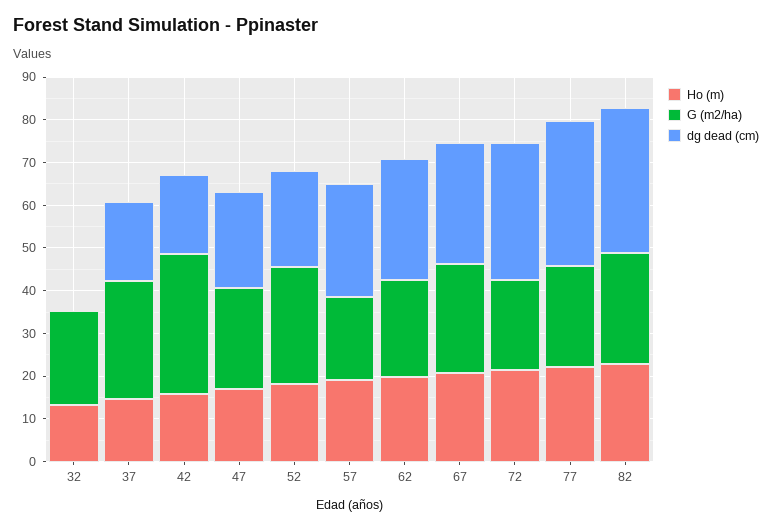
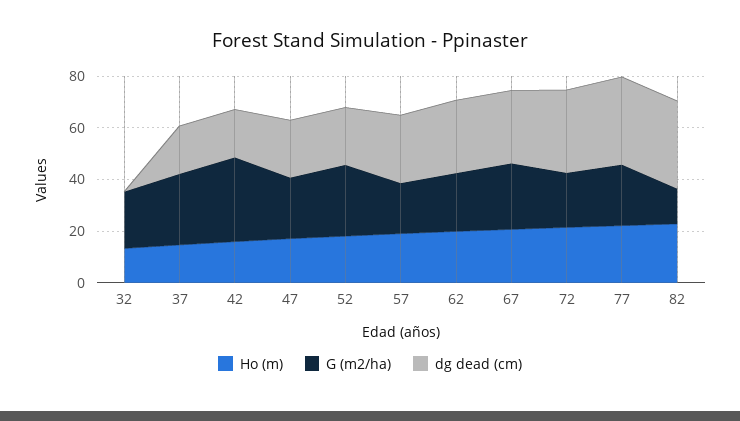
G (m2/ha), 82: 26 -> 15

